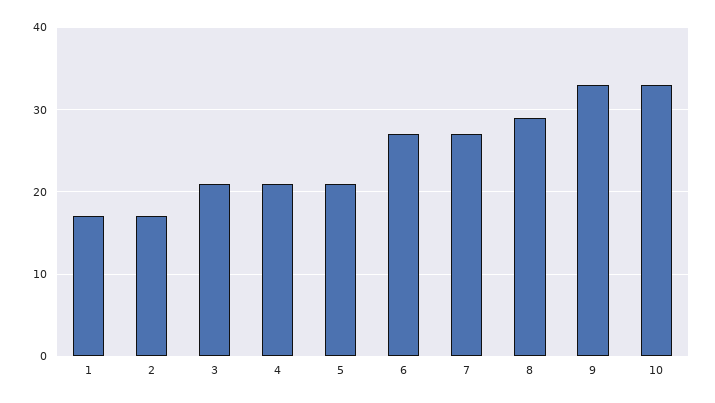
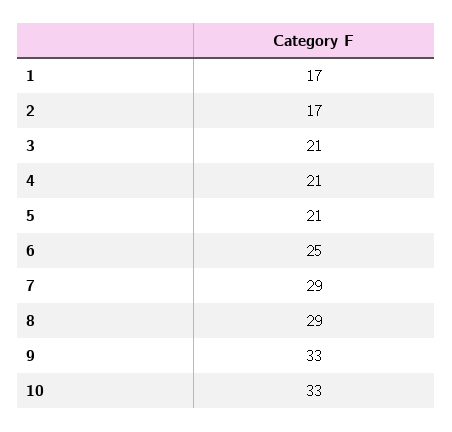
6: 27 -> 25
7: 27 -> 29

